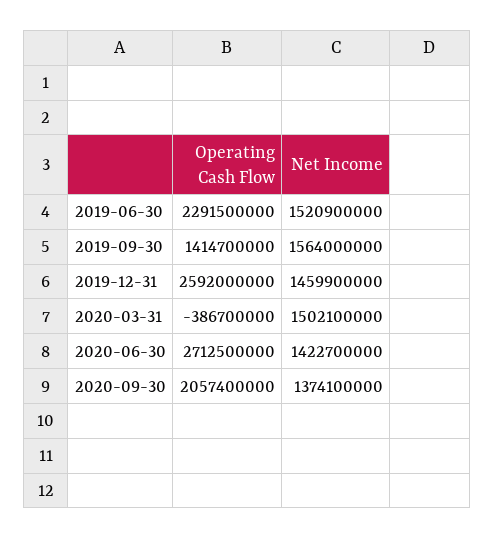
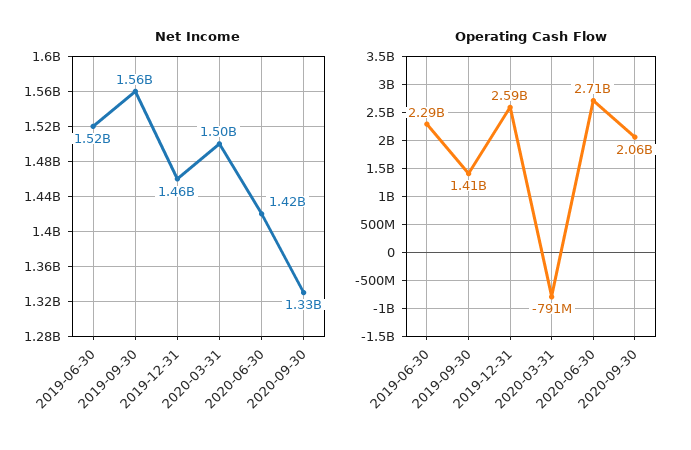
Operating Cash Flow, 2020-03-31: -386700000 -> -791000000
Net Income, 2020-09-30: 1374100000 -> 1330000000

